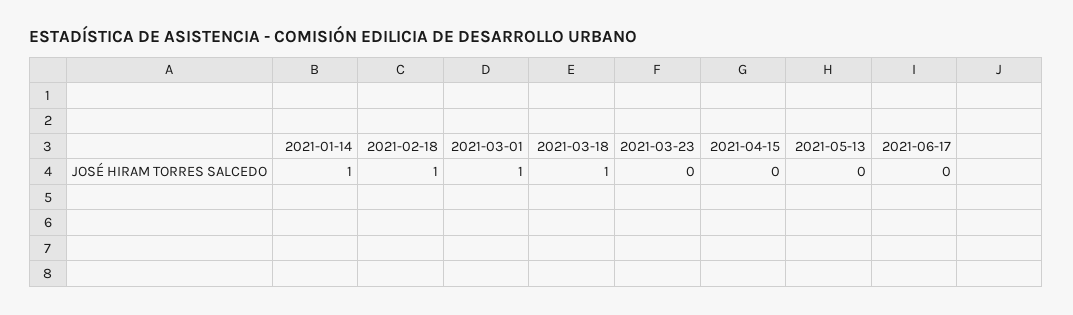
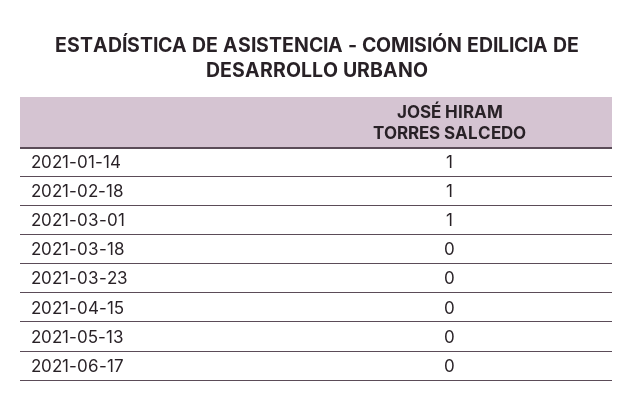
2021-03-18: 1 -> 0

